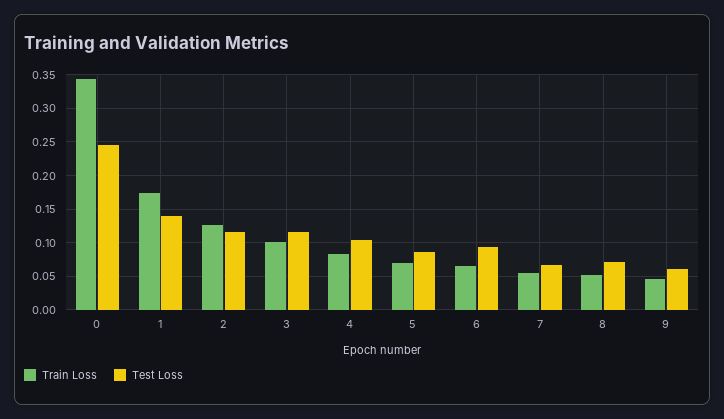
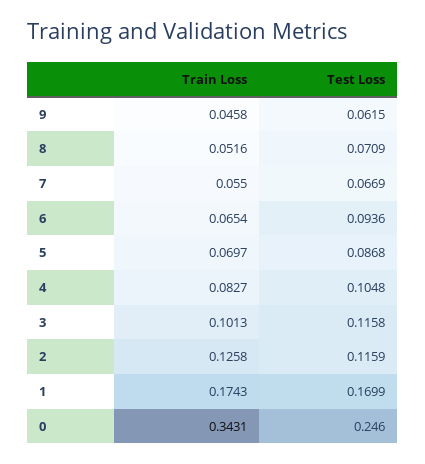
Test Loss, 1: 0.14 -> 0.1699

